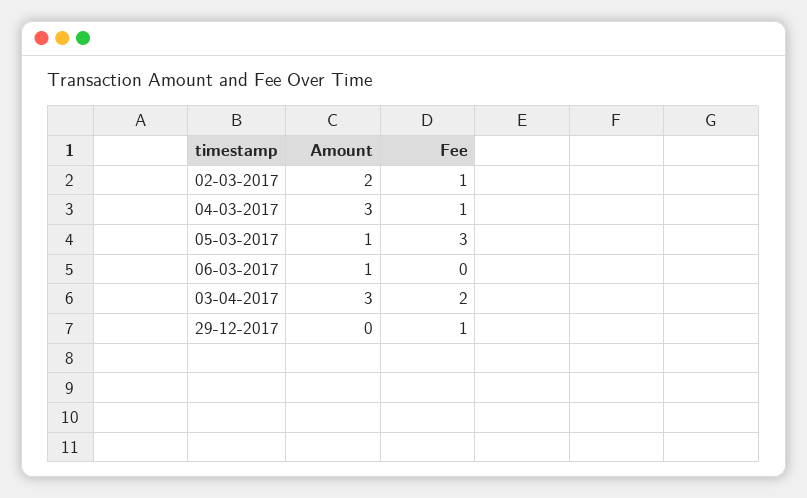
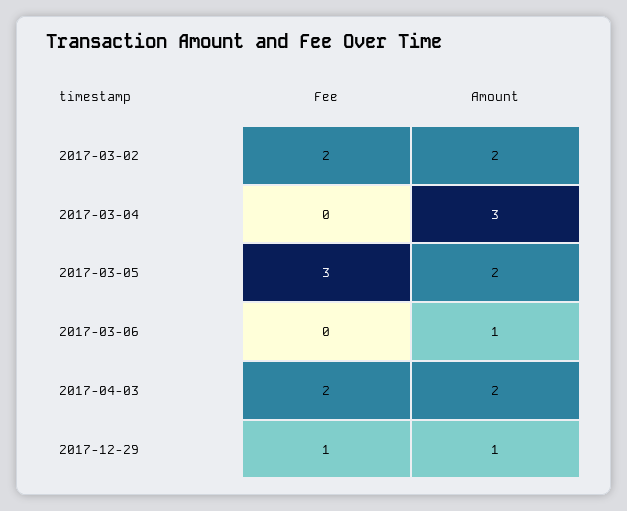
Fee, 02-03-2017: 1 -> 2
Fee, 04-03-2017: 1 -> 0
Amount, 05-03-2017: 1 -> 2
Amount, 03-04-2017: 3 -> 2
Amount, 29-12-2017: 0 -> 1

